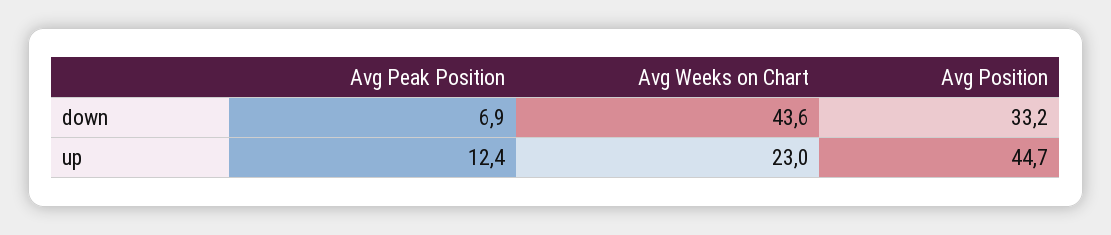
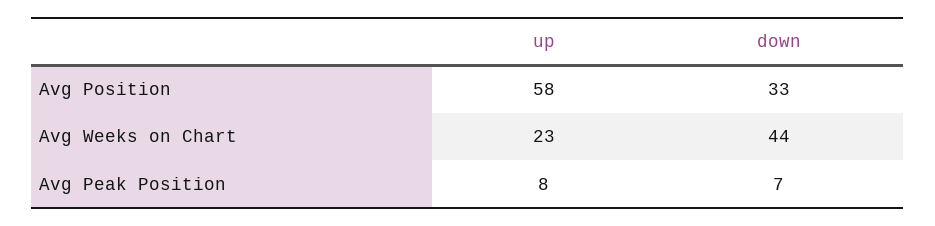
Avg Peak Position, up: 12.4 -> 8
Avg Position, up: 44.7 -> 58

